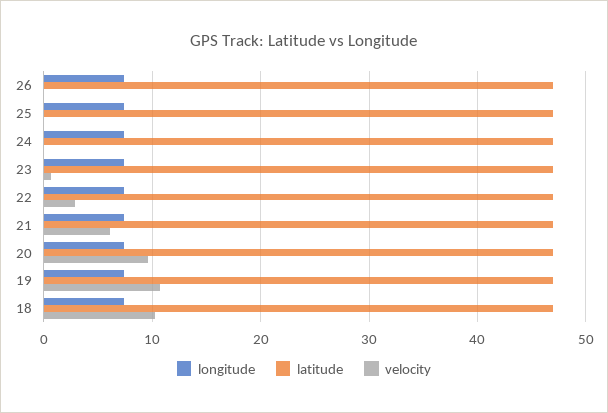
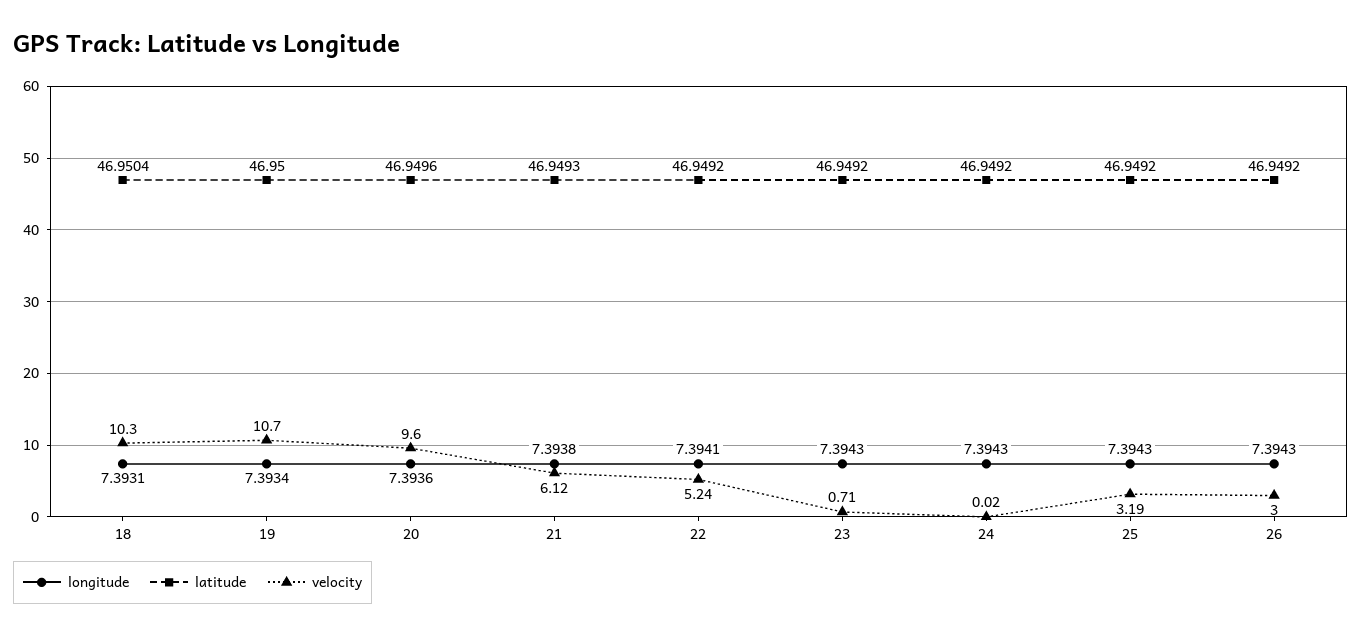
velocity, 26: 0 -> 3
velocity, 25: 0 -> 3.19
velocity, 22: 3 -> 5.24

